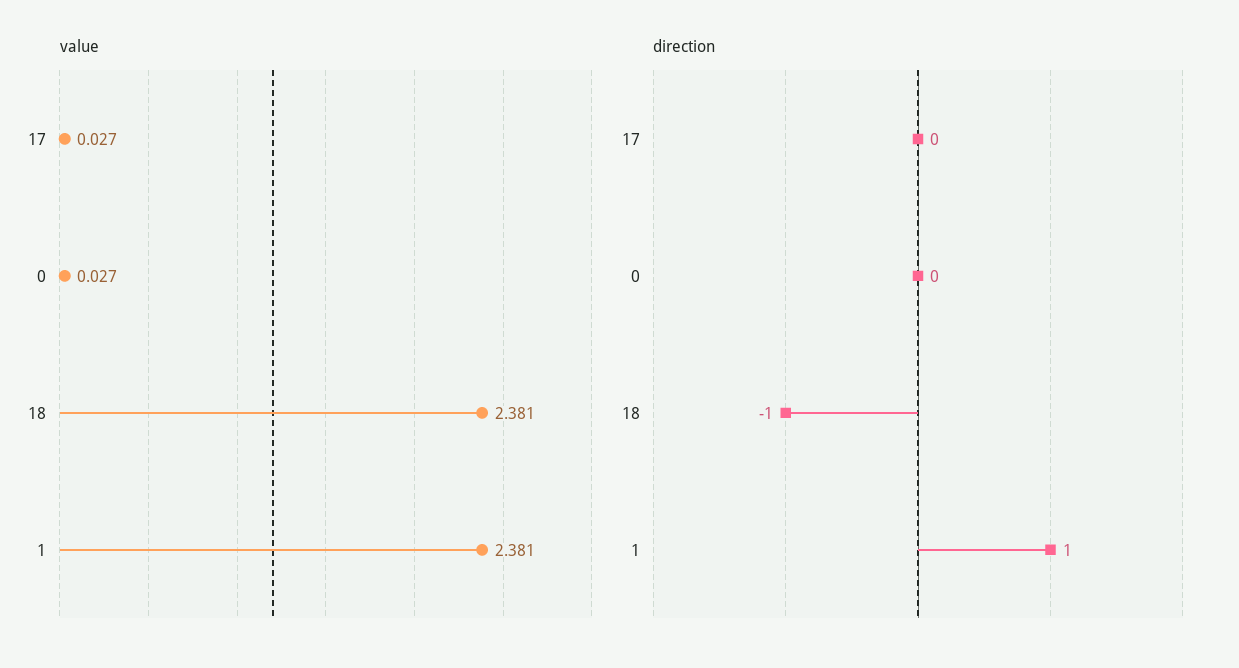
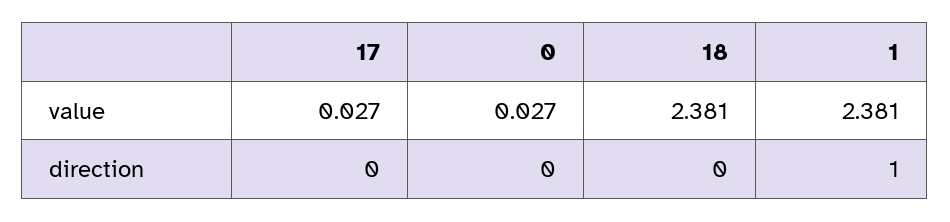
direction, 18: -1 -> 0

